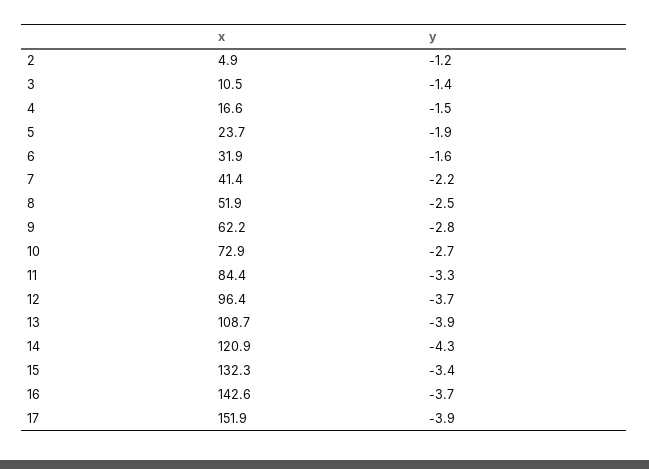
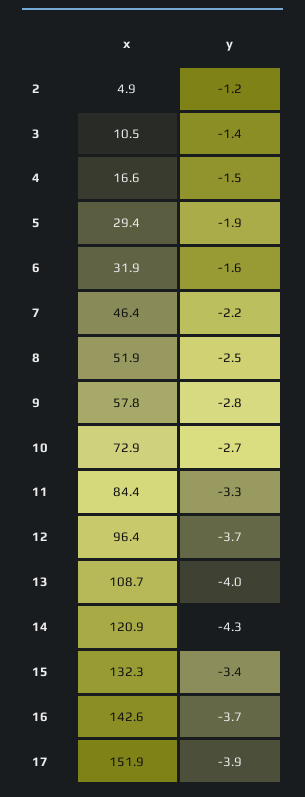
x, 5: 23.7 -> 29.4
x, 7: 41.4 -> 46.4
x, 9: 62.2 -> 57.8
y, 13: -3.9 -> -4

